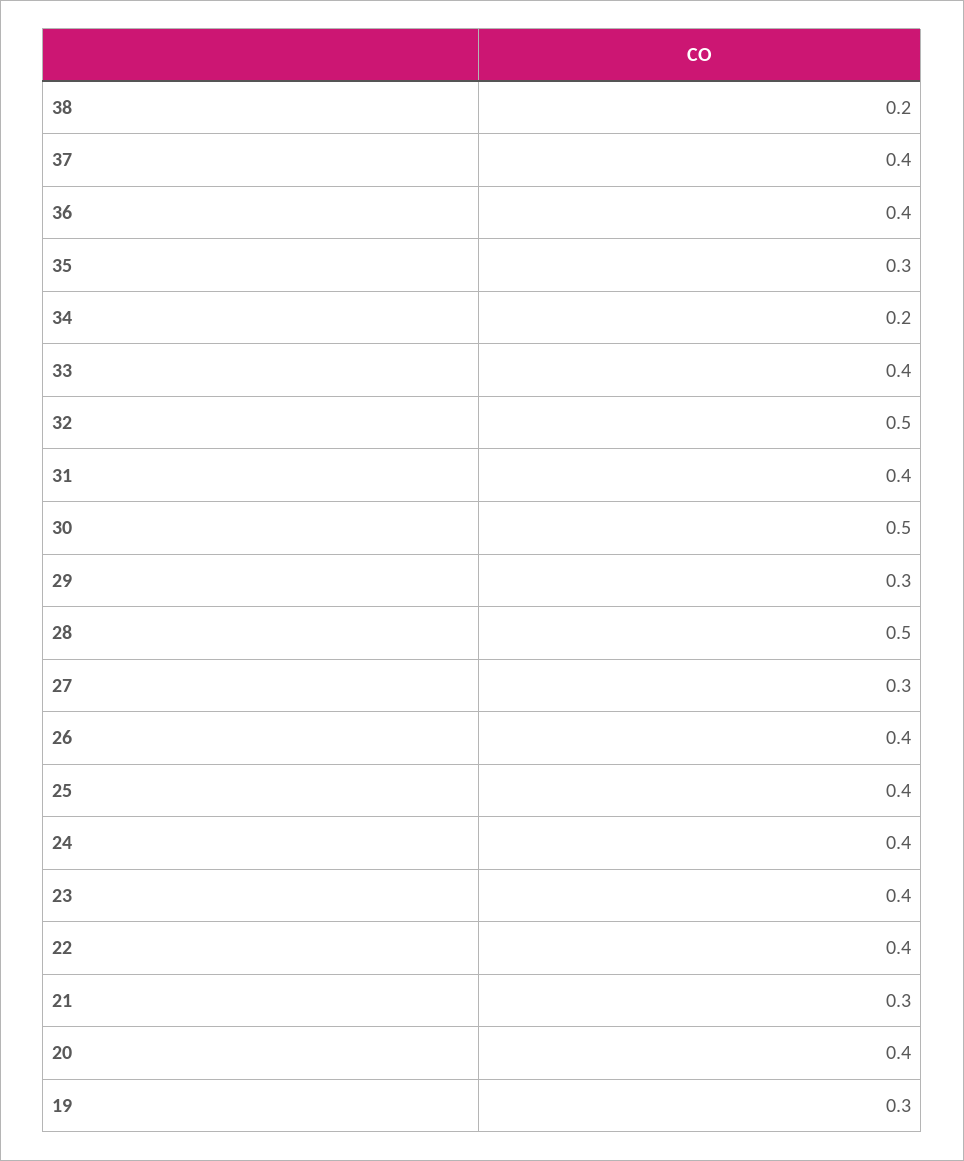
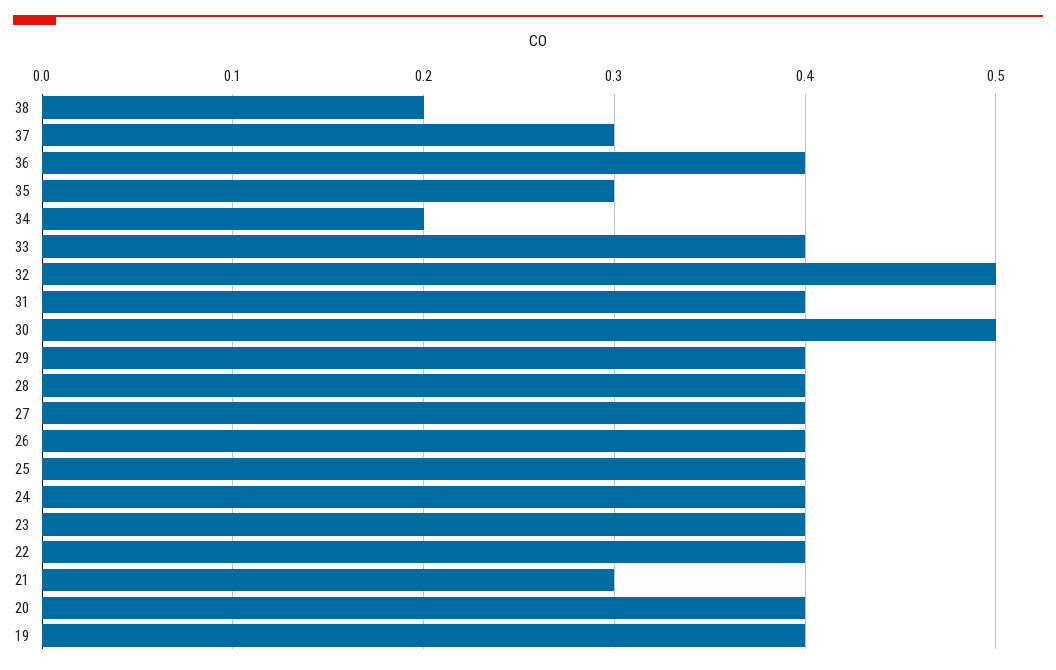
37: 0.4 -> 0.3
29: 0.3 -> 0.4
28: 0.5 -> 0.4
27: 0.3 -> 0.4
19: 0.3 -> 0.4

